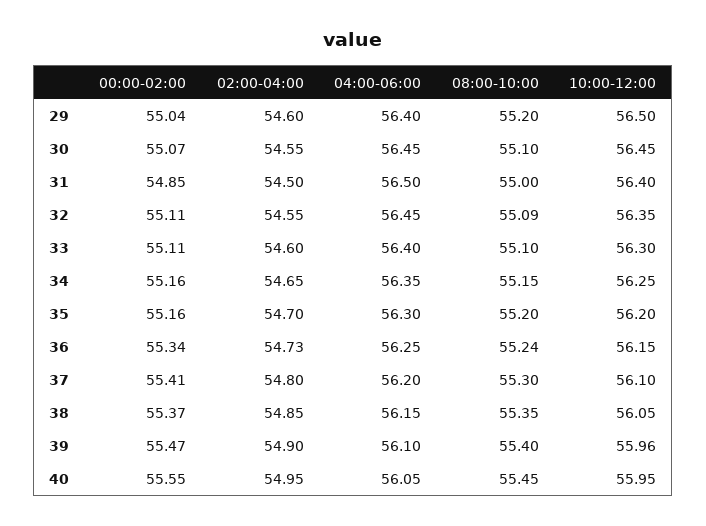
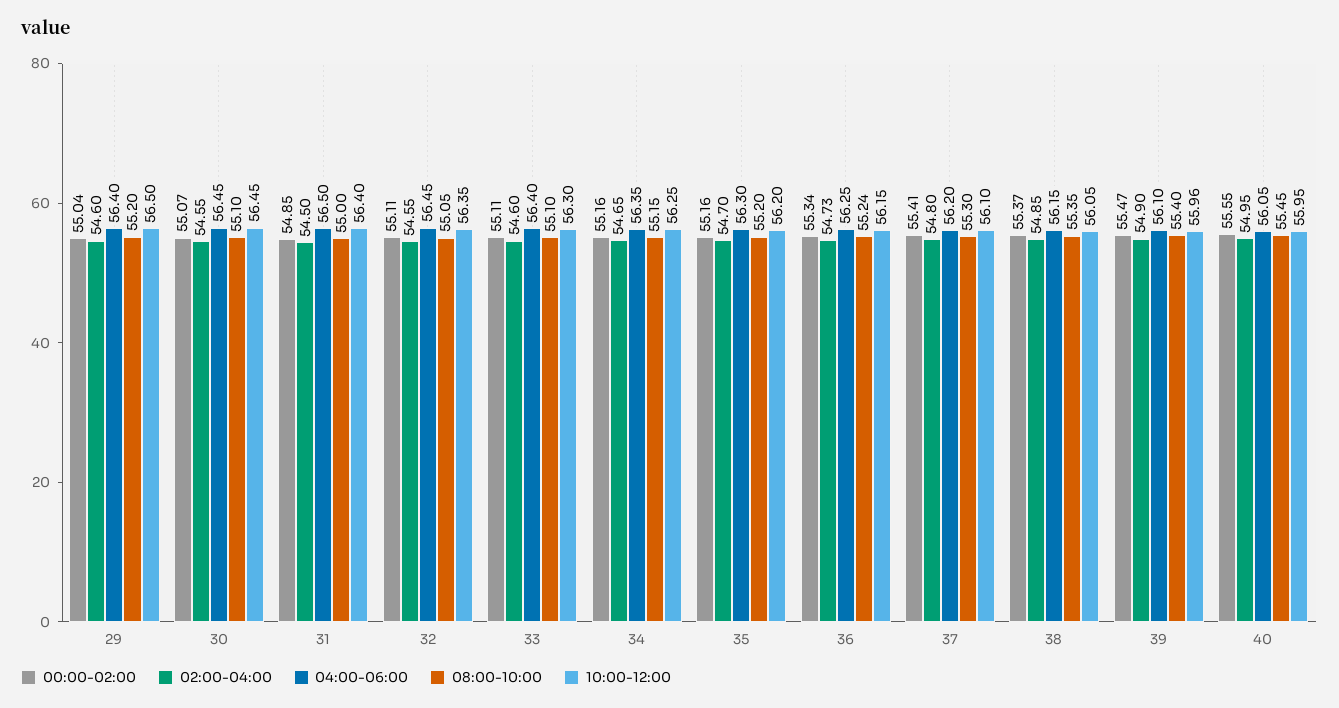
08:00-10:00, 32: 55.09 -> 55.05

